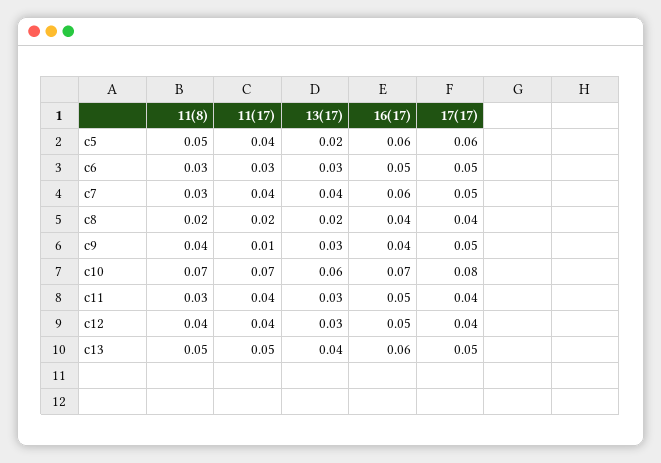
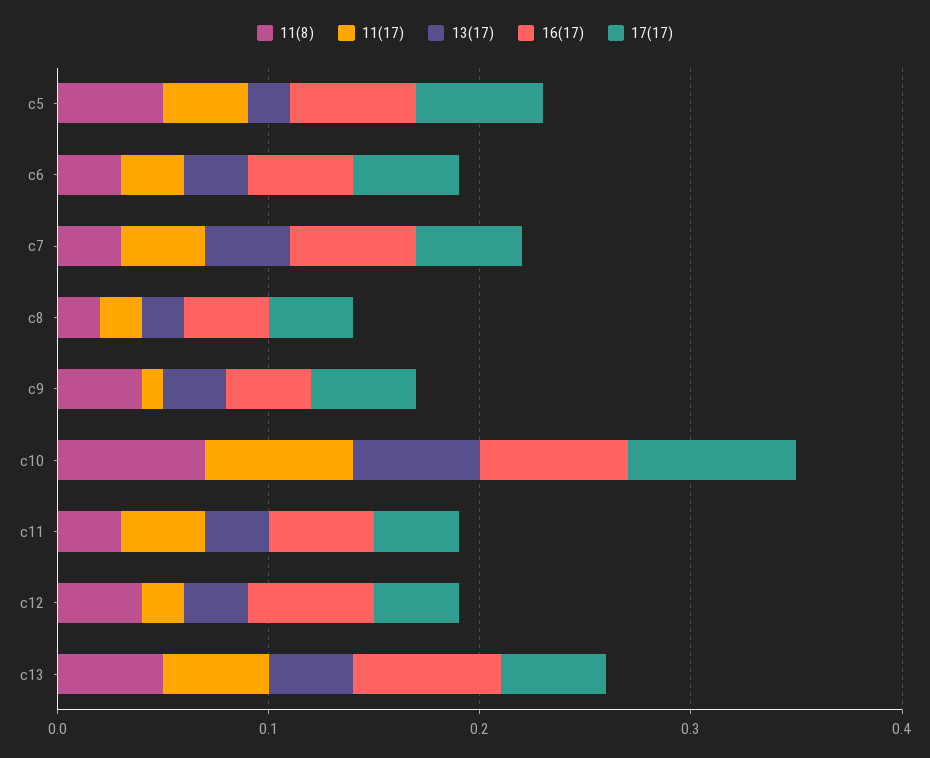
11(17), c12: 0.04 -> 0.02
16(17), c12: 0.05 -> 0.06
16(17), c13: 0.06 -> 0.07

